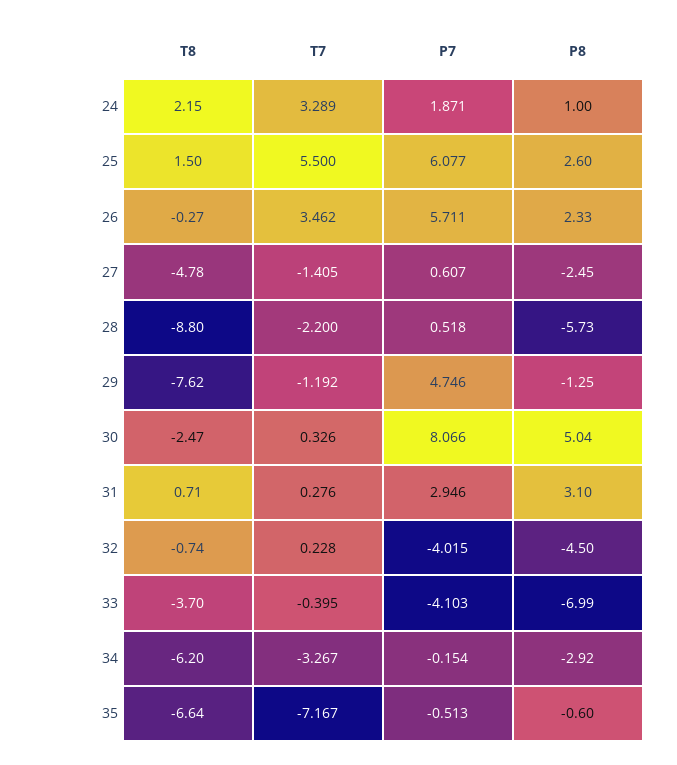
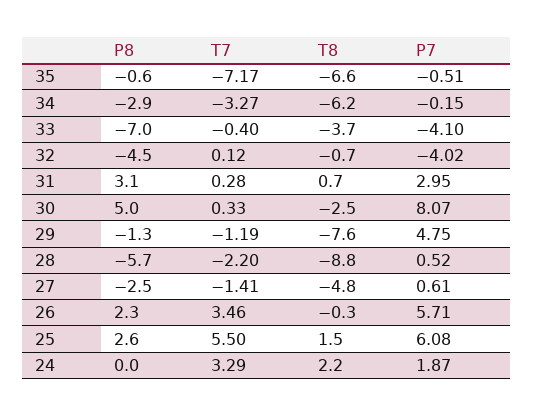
P8, 24: 1 -> 0
T7, 32: 0.228 -> 0.12

